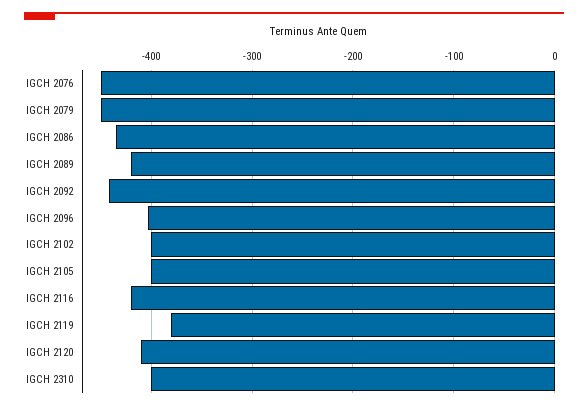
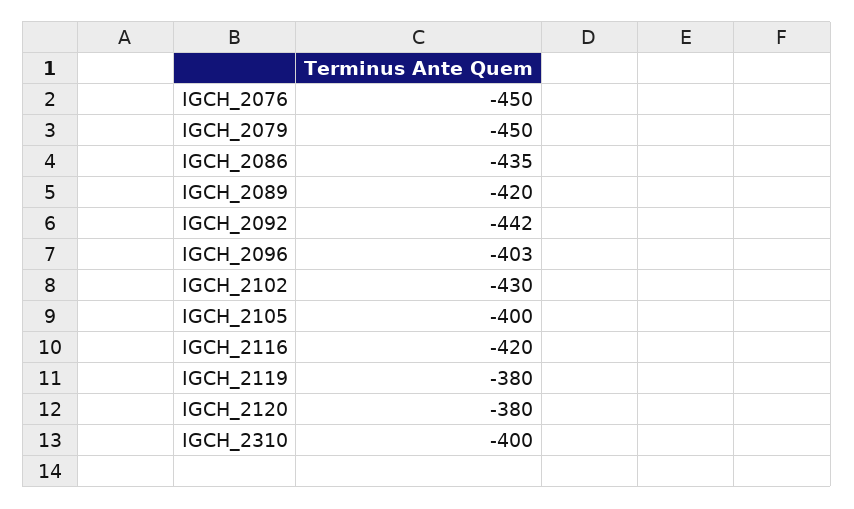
IGCH 2102: -400 -> -430
IGCH 2120: -410 -> -380

